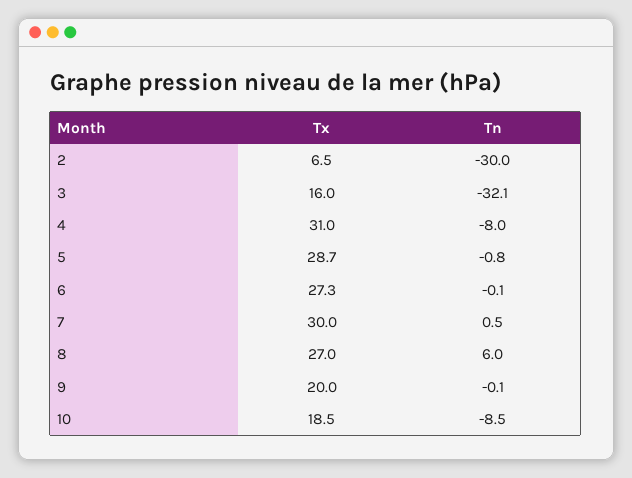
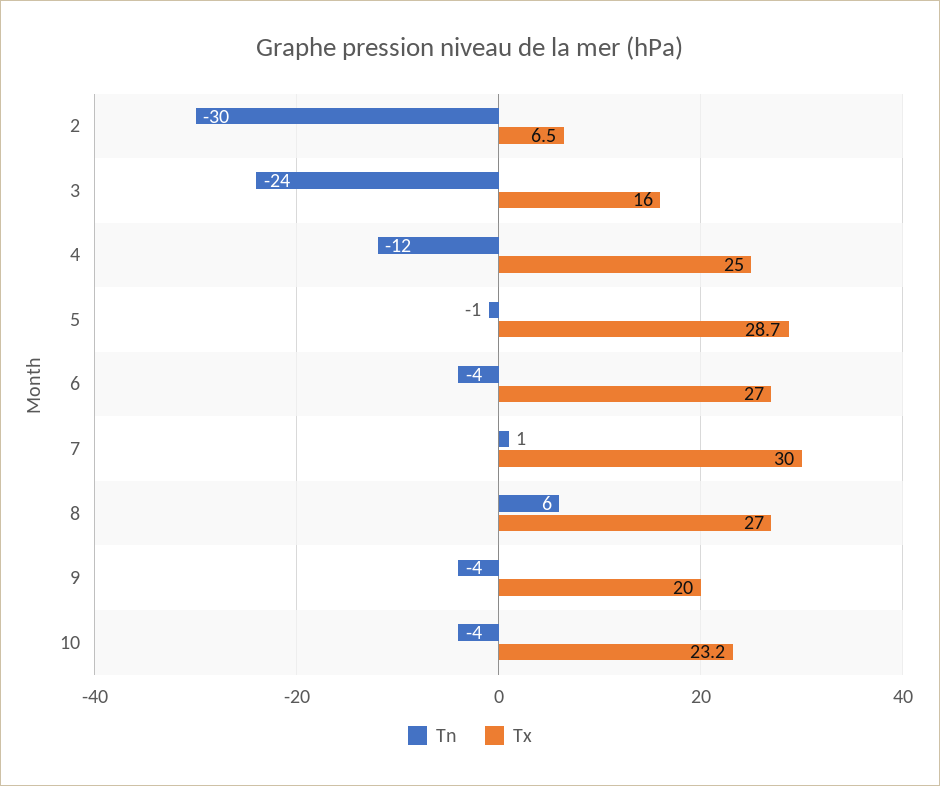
Tn, 3: -32.1 -> -24
Tx, 4: 31 -> 25
Tn, 4: -8 -> -12
Tx, 6: 27.3 -> 27
Tn, 6: -0.1 -> -4
Tn, 9: -0.1 -> -4
Tx, 10: 18.5 -> 23.2
Tn, 10: -8.5 -> -4

